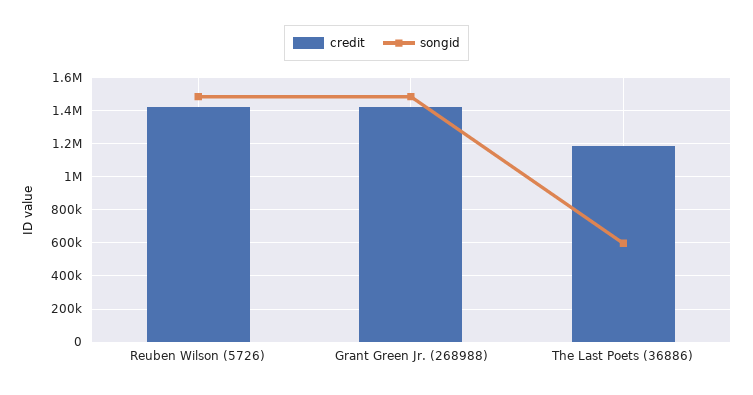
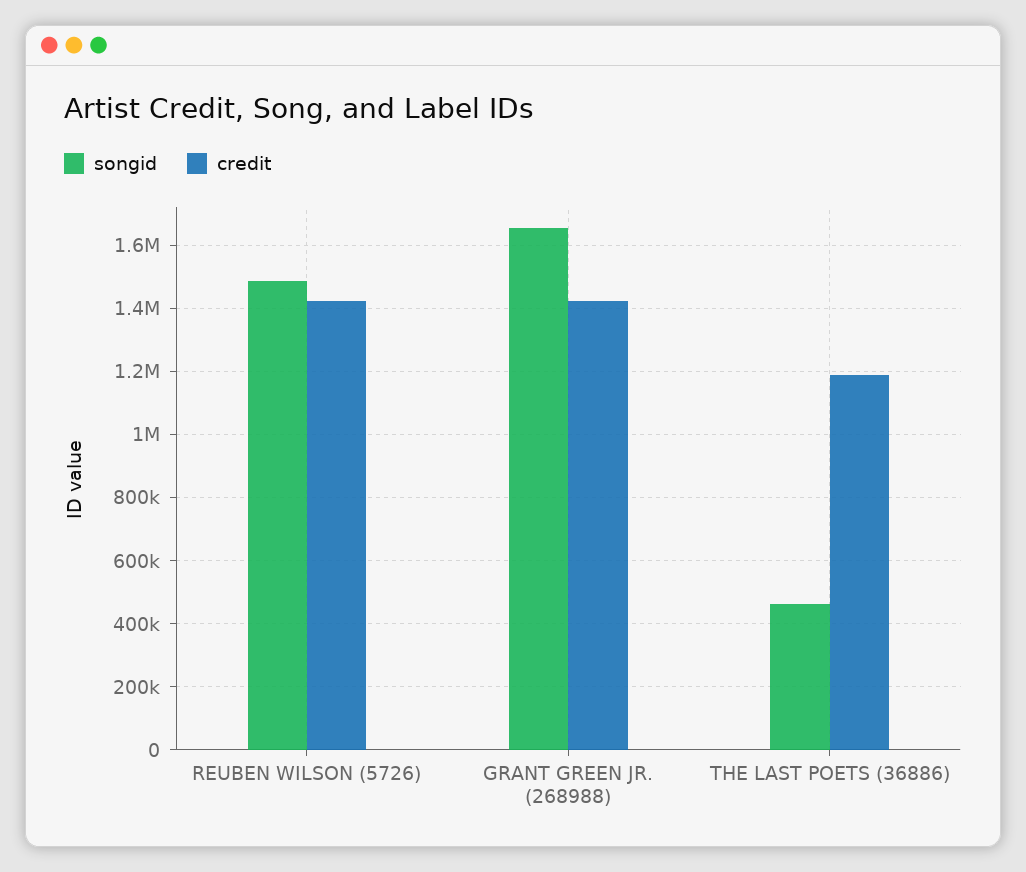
songid, Grant Green Jr. (268988): 1500000 -> 1660000
songid, The Last Poets (36886): 600000 -> 460000

